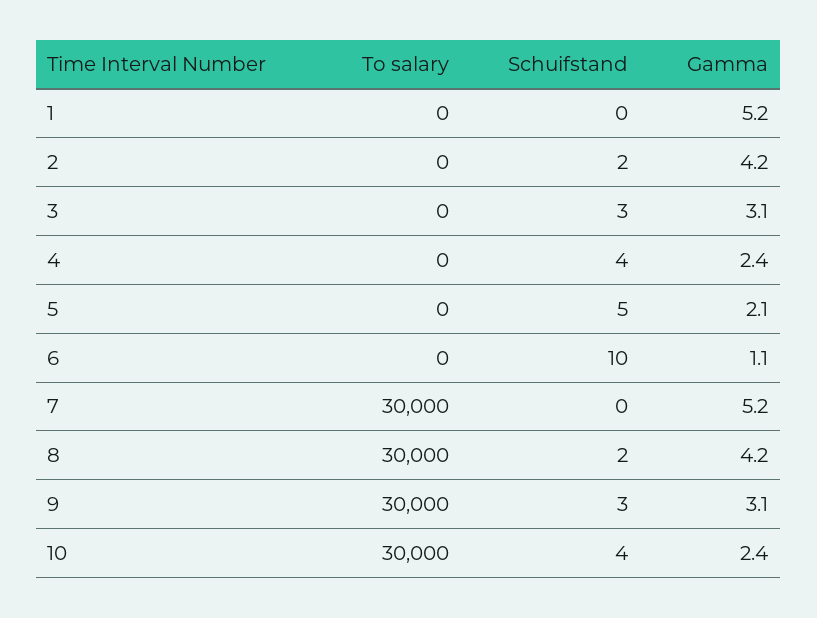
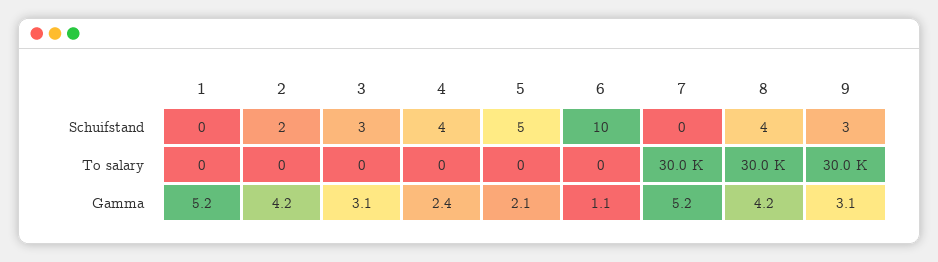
Schuifstand, 8: 2 -> 4
To salary, 10: 30000 -> none
Schuifstand, 10: 4 -> none
Gamma, 10: 2.4 -> none

